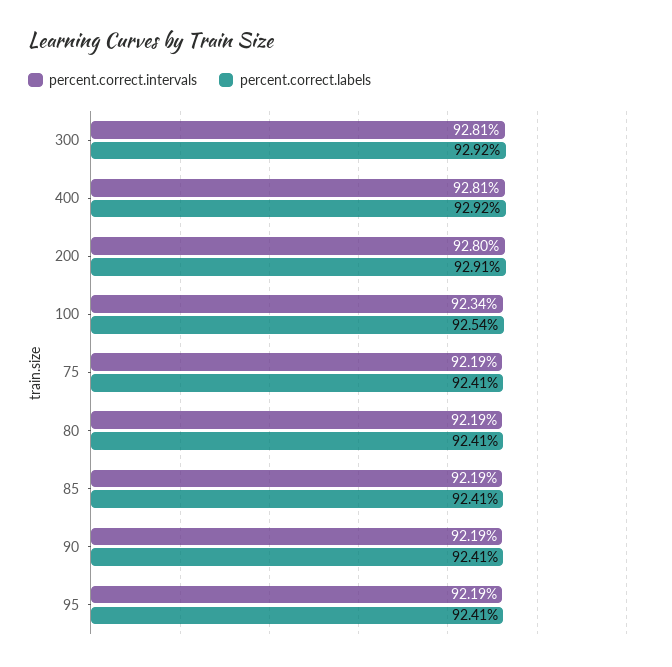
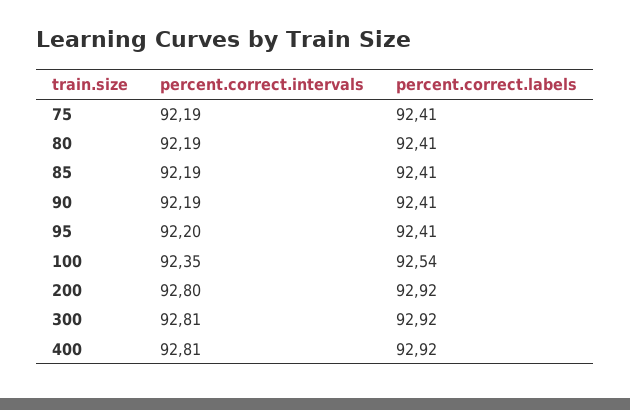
percent.correct.labels, 200: 92.91 -> 92.92
percent.correct.intervals, 100: 92.34 -> 92.35
percent.correct.intervals, 95: 92.19 -> 92.2

